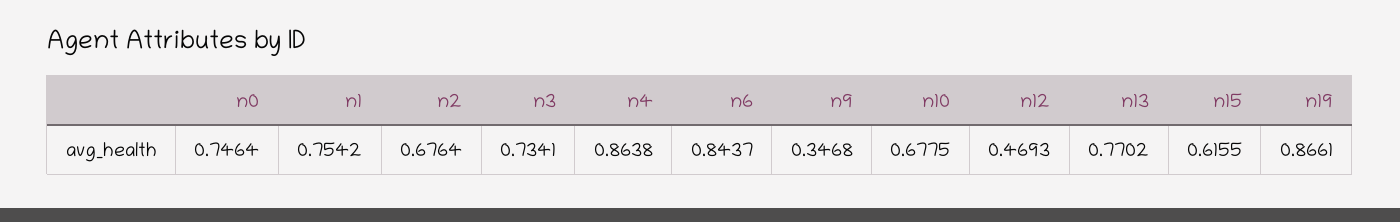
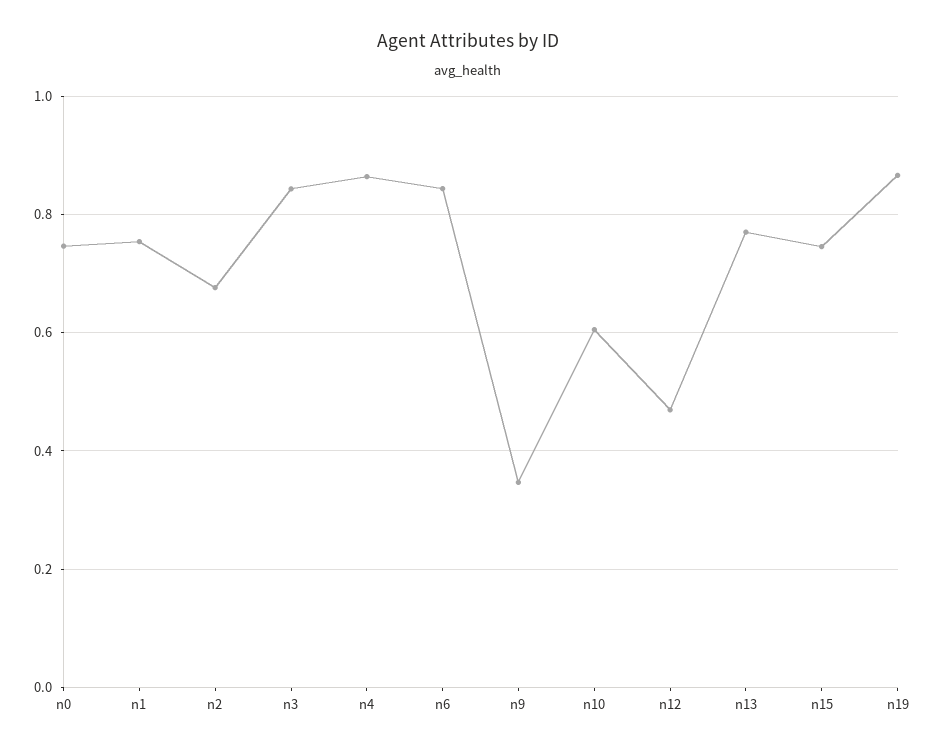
n3: 0.7341 -> 0.84
n10: 0.6775 -> 0.6
n15: 0.6155 -> 0.74

